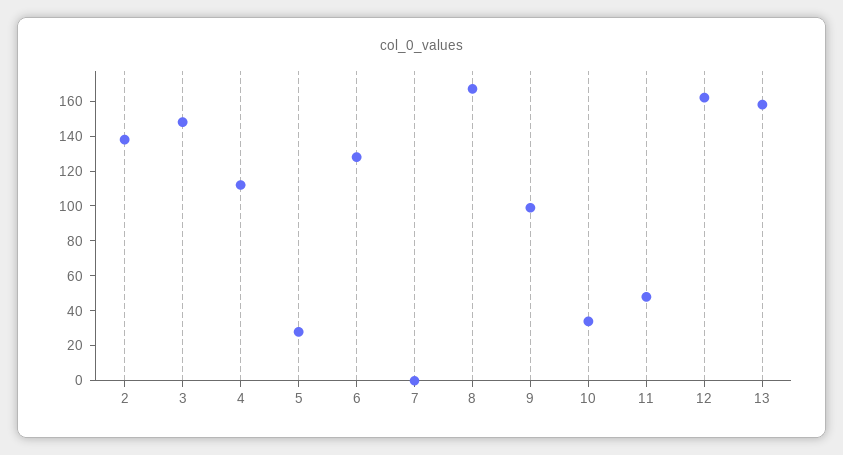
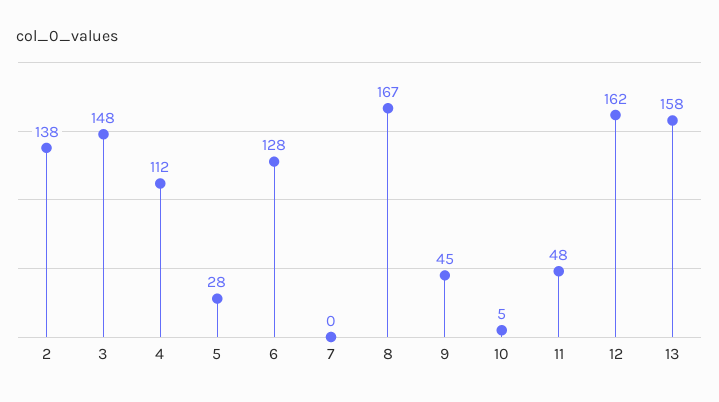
9: 100 -> 45
10: 35 -> 5

